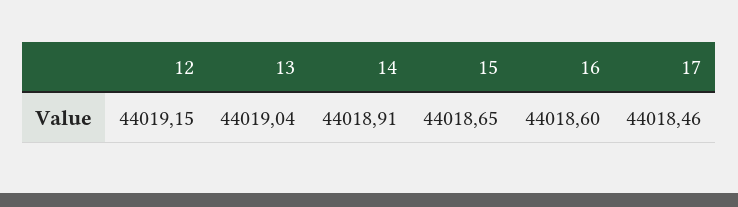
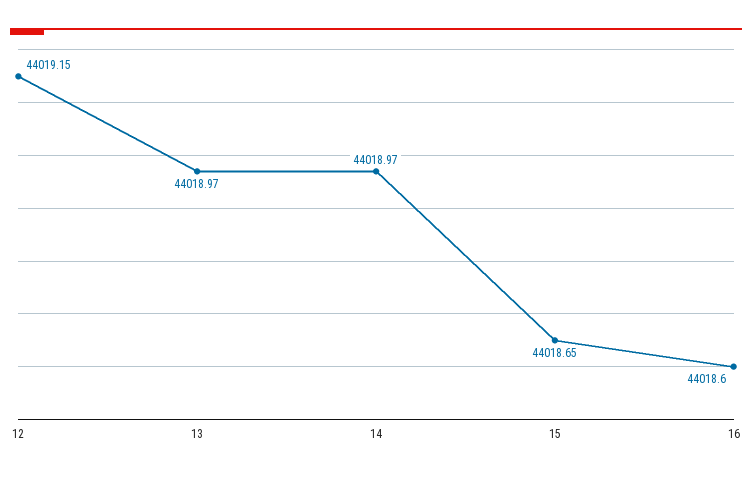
13: 44019.04 -> 44018.97
14: 44018.91 -> 44018.97
17: 44018.46 -> none

